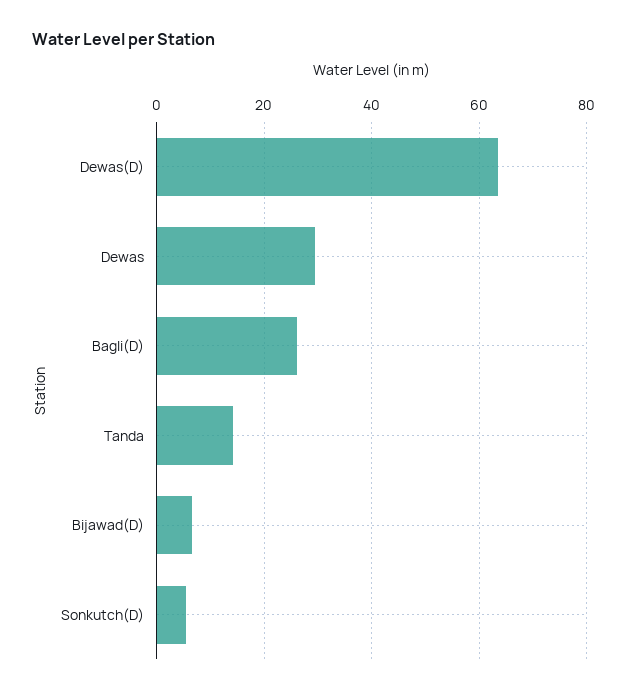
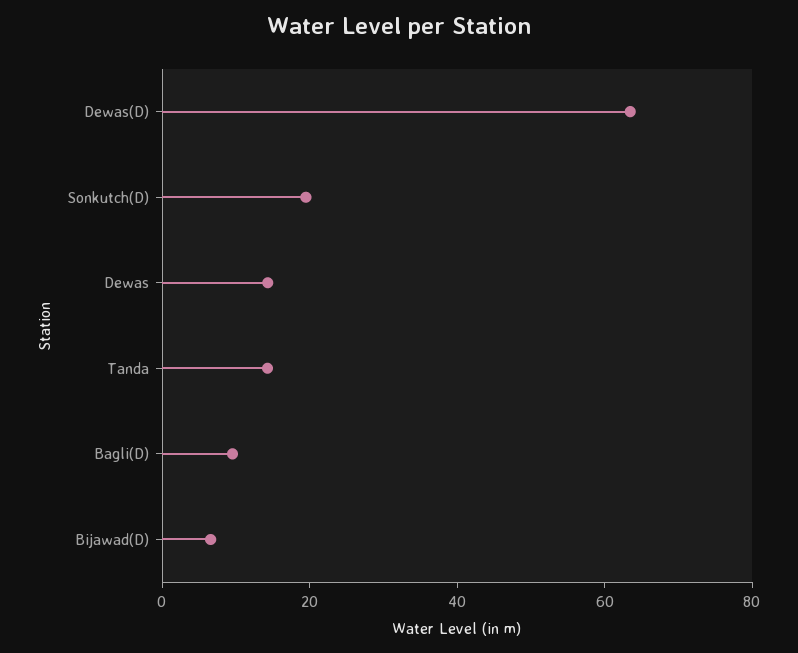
Dewas: 30 -> 15
Bagli(D): 26 -> 10
Sonkutch(D): 6 -> 20

